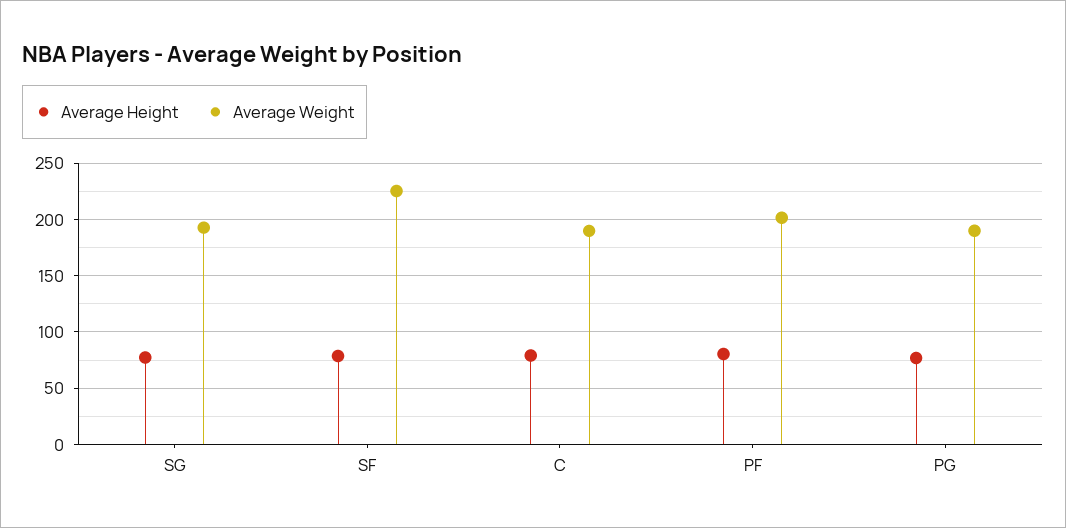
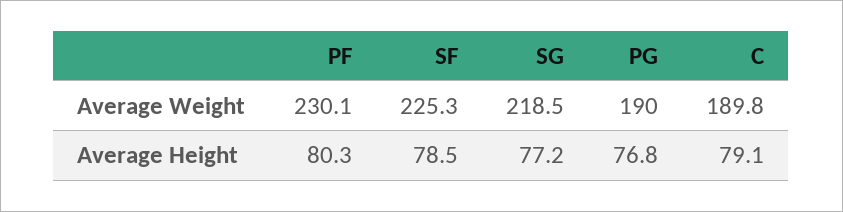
Average Weight, SG: 190 -> 218.5
Average Weight, PF: 200 -> 230.1

